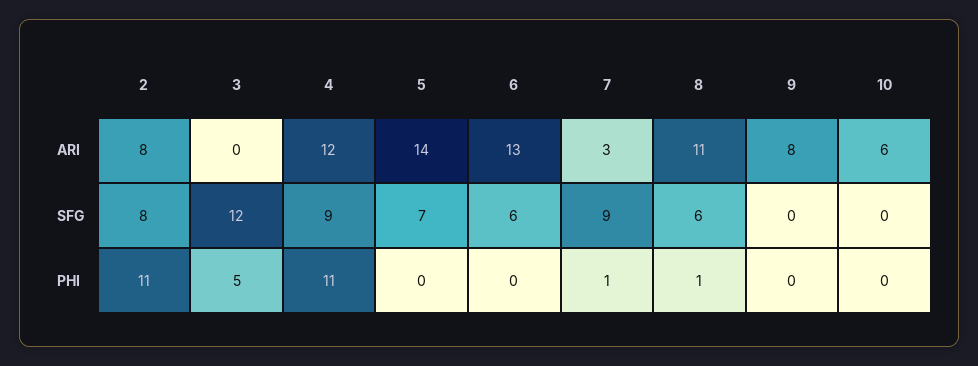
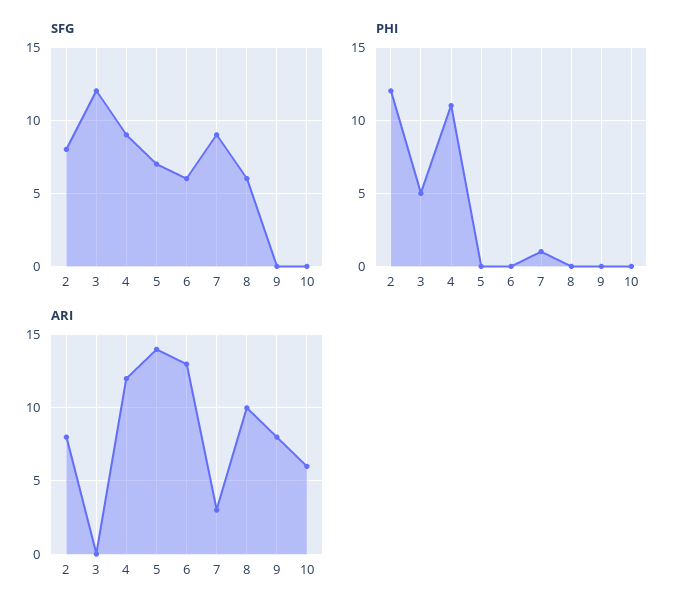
ARI, 8: 11 -> 10
PHI, 2: 11 -> 12
PHI, 8: 1 -> 0

